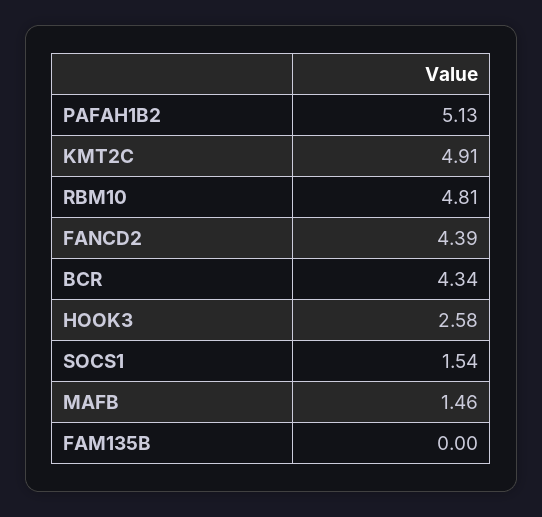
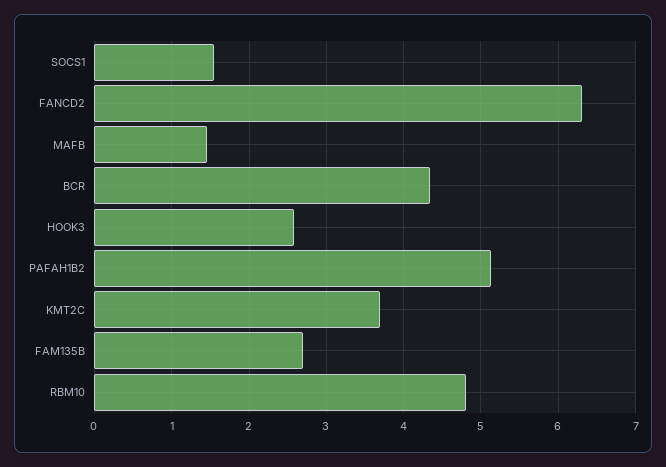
KMT2C: 4.91 -> 3.7
FANCD2: 4.39 -> 6.3
FAM135B: 0 -> 2.7

